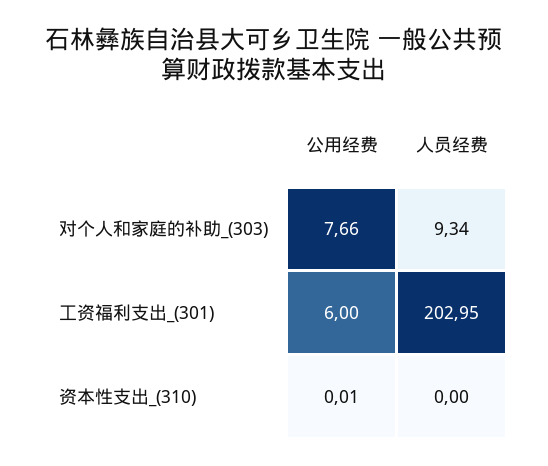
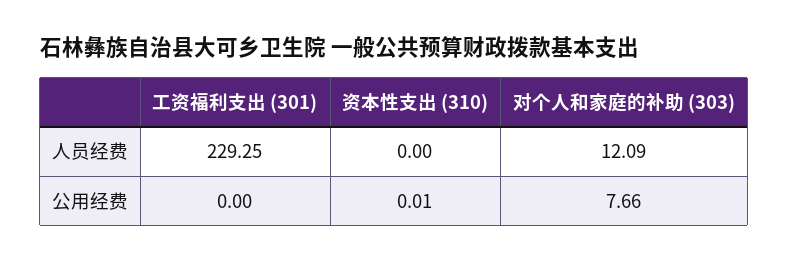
人员经费, 对个人和家庭的补助_(303): 9.34 -> 12.09
公用经费, 工资福利支出_(301): 6 -> 0
人员经费, 工资福利支出_(301): 202.95 -> 229.25

